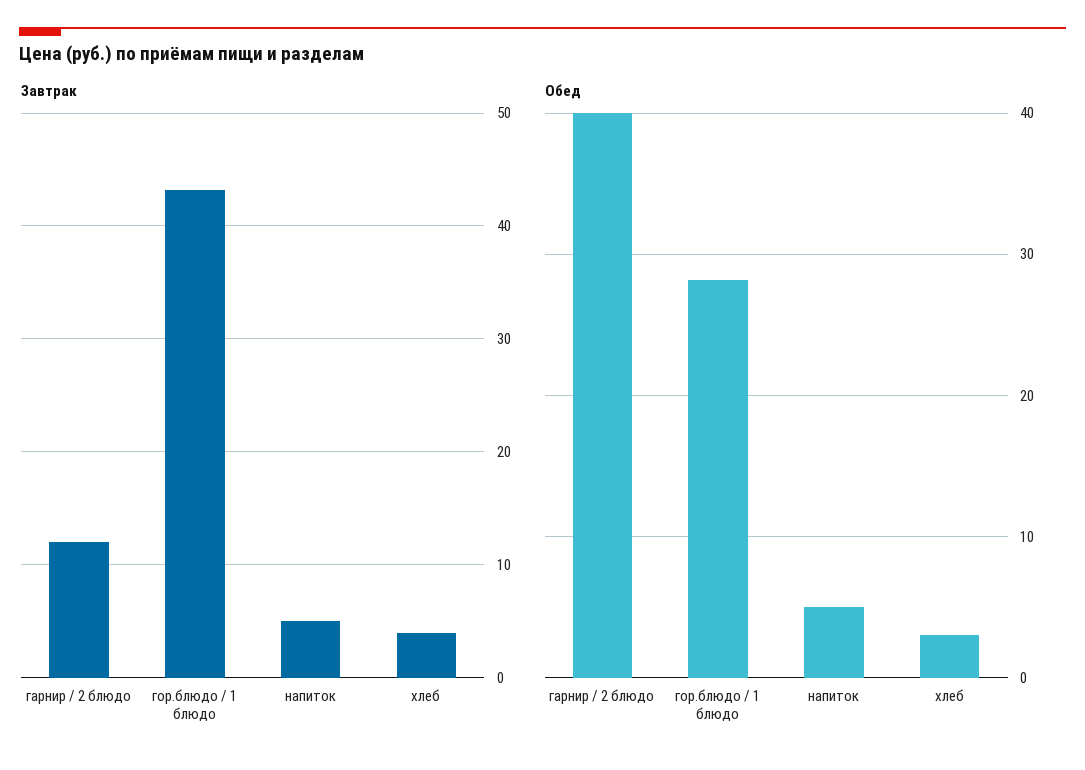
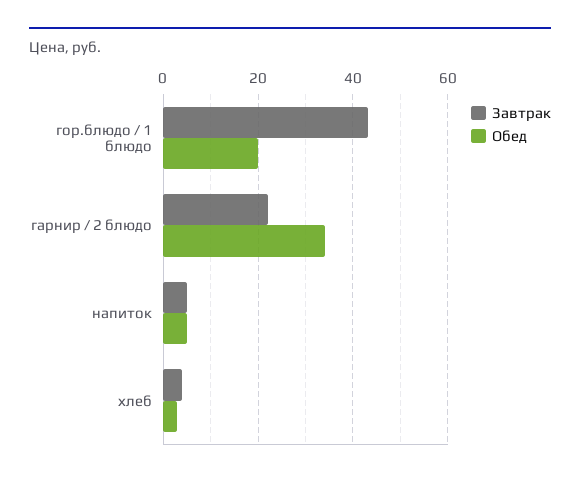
Завтрак, гарнир / 2 блюдо: 12 -> 22
Обед, гарнир / 2 блюдо: 40 -> 34
Обед, гор.блюдо / 1 блюдо: 28 -> 20

